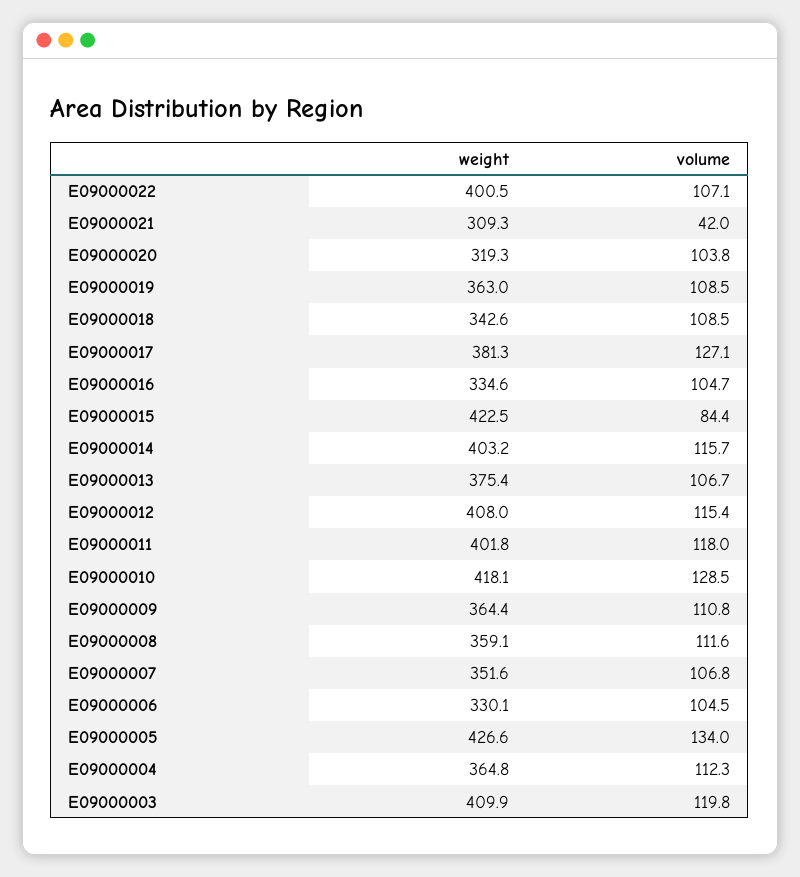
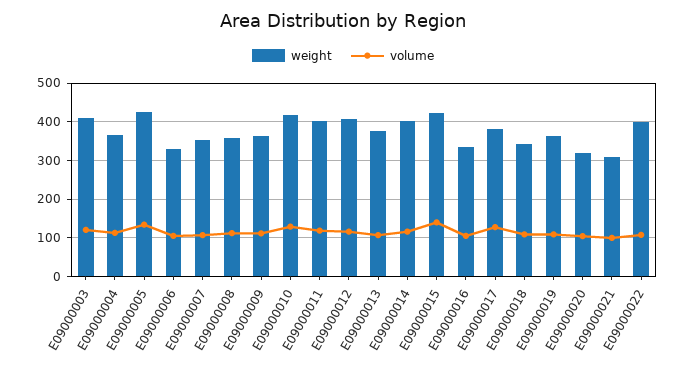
volume, E09000021: 42 -> 100
volume, E09000015: 84.4 -> 140

